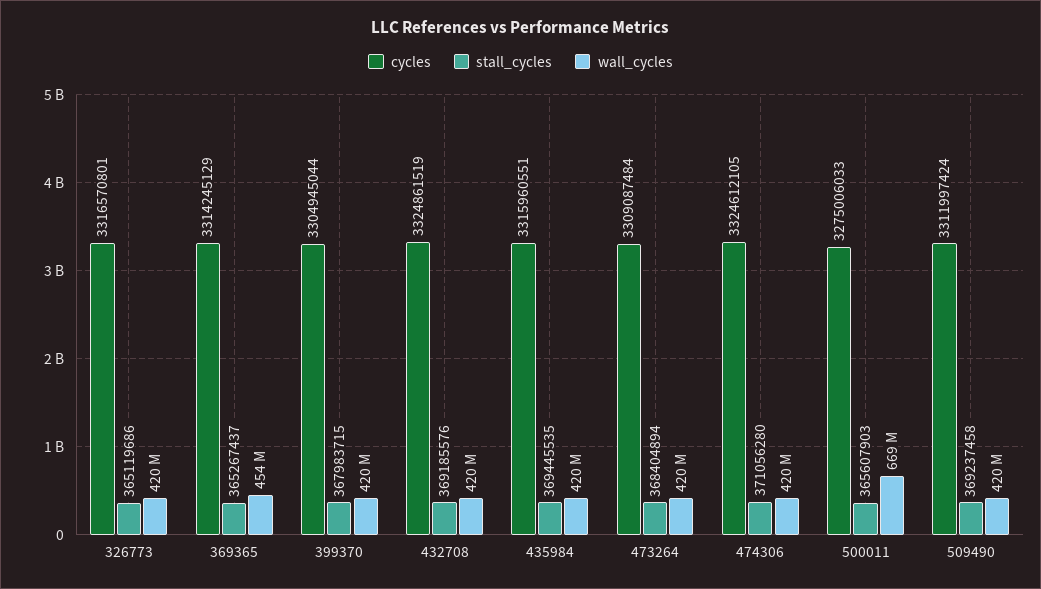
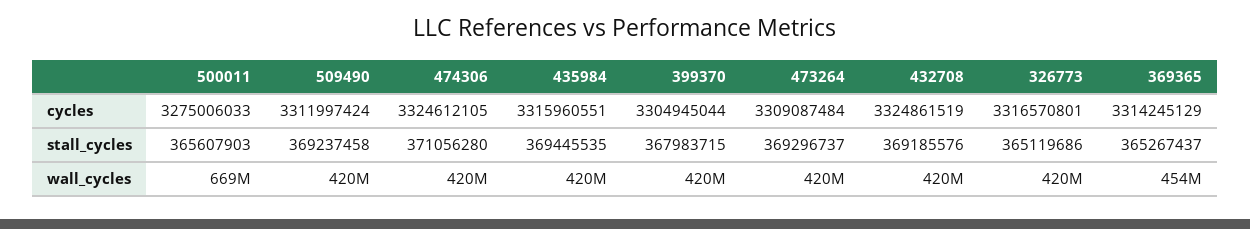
stall_cycles, 473264: 368404894 -> 369296737

